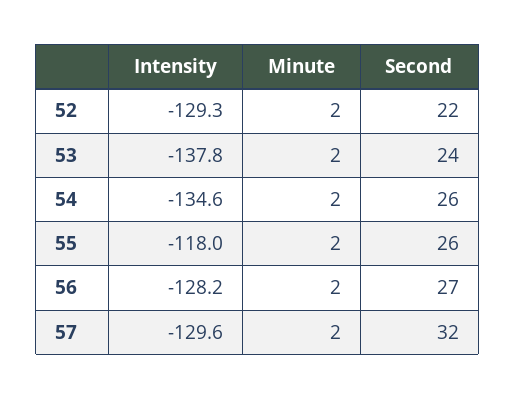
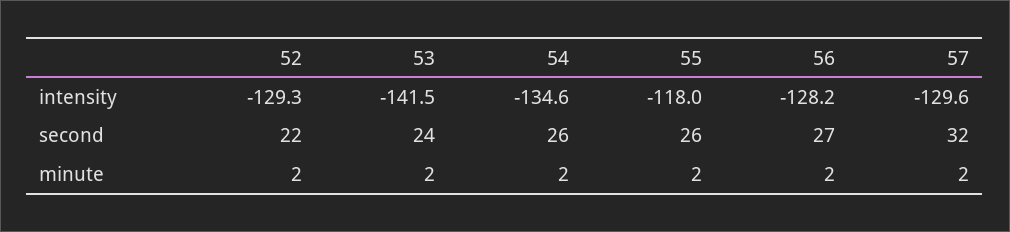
Intensity, 53: -137.8 -> -141.5

